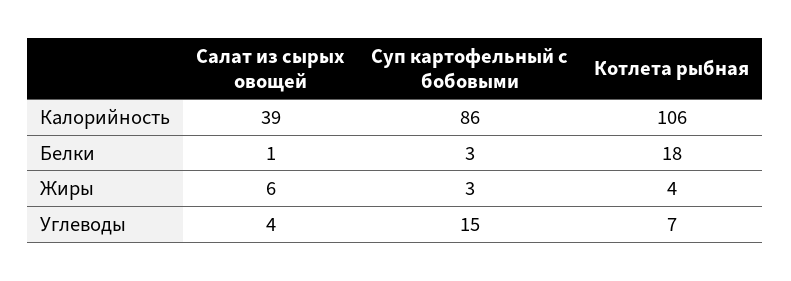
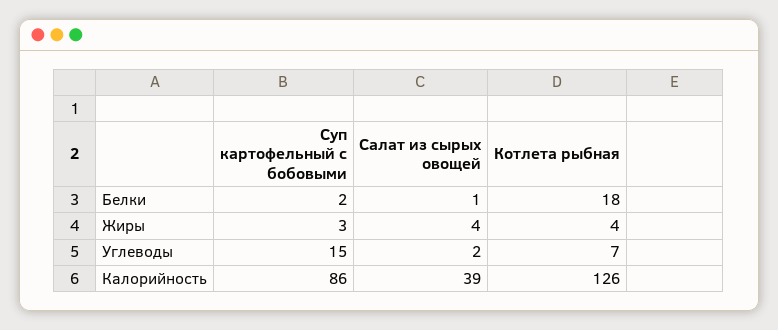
Котлета рыбная, Калорийность: 106 -> 126
Суп картофельный с бобовыми, Белки: 3 -> 2
Салат из сырых овощей, Жиры: 6 -> 4
Салат из сырых овощей, Углеводы: 4 -> 2

